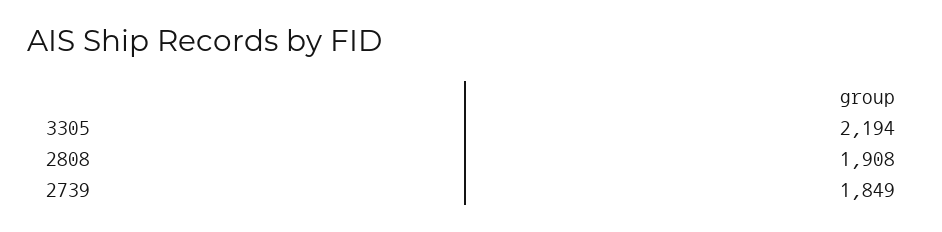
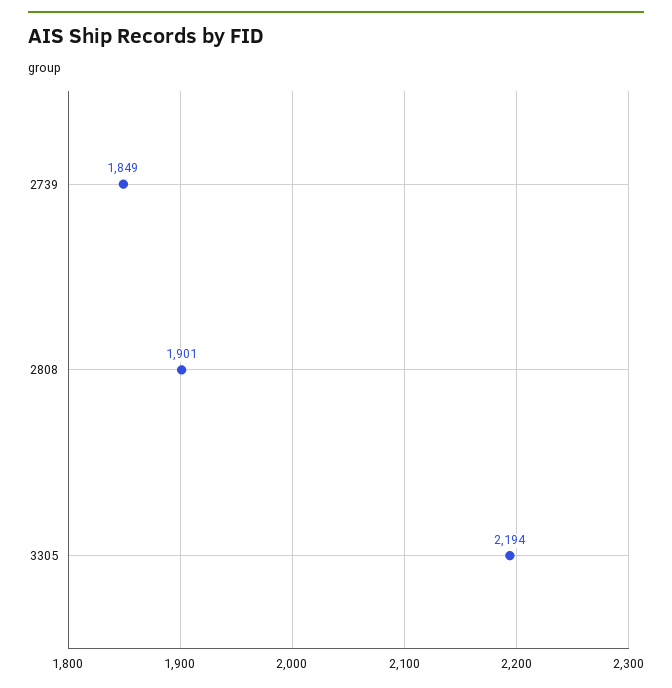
2808: 1908 -> 1901

